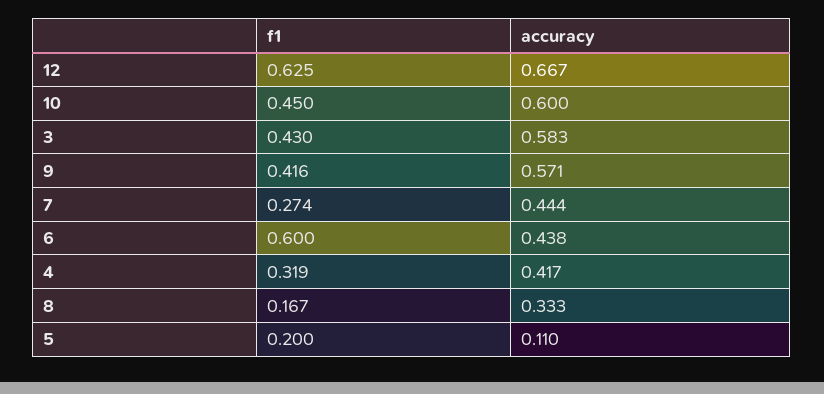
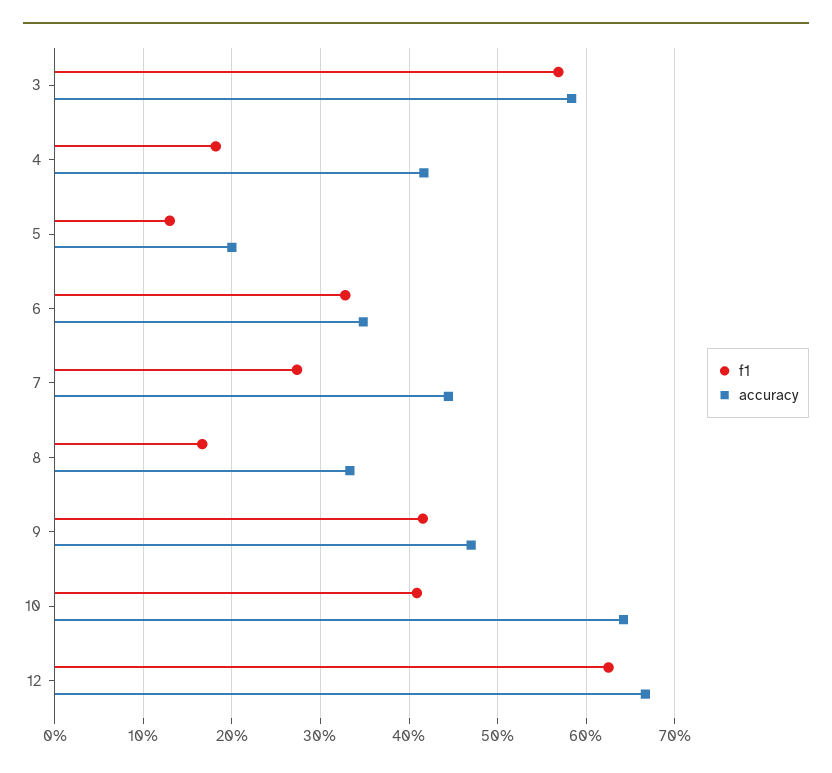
f1, 10: 0.45 -> 0.41
accuracy, 10: 0.6 -> 0.64
f1, 3: 0.43 -> 0.57
accuracy, 9: 0.571 -> 0.47
f1, 6: 0.6 -> 0.33
accuracy, 6: 0.438 -> 0.35
f1, 4: 0.319 -> 0.18
f1, 5: 0.2 -> 0.13
accuracy, 5: 0.11 -> 0.2

